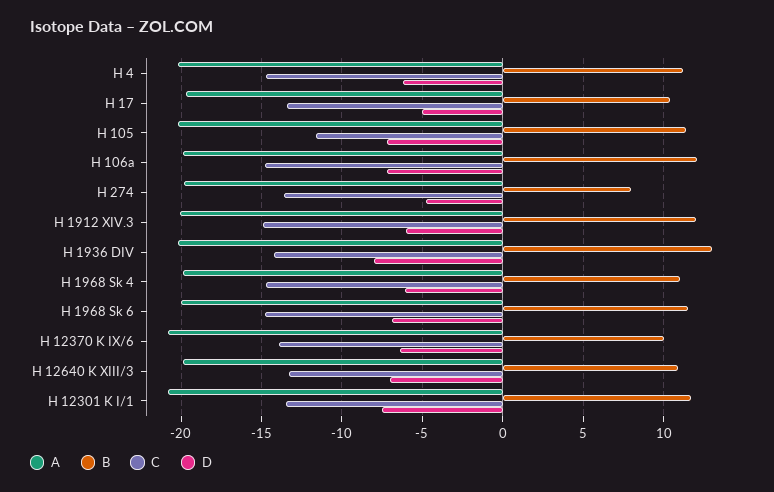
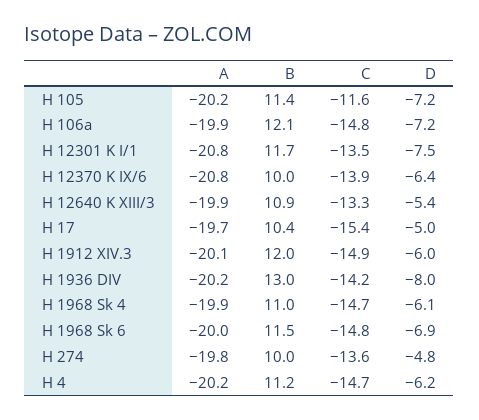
C, H 17: -13.5 -> -15.4
B, H 274: 8 -> 10
D, H 12640 K XIII/3: -7 -> -5.4

